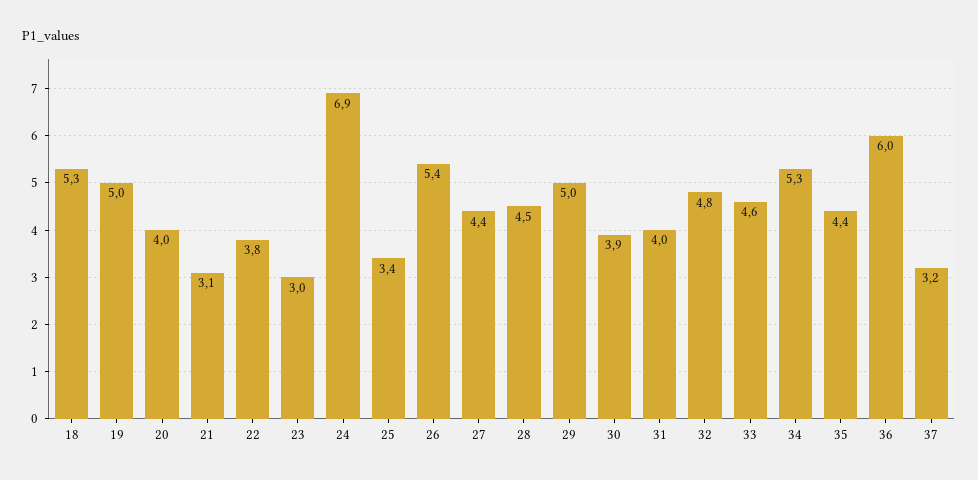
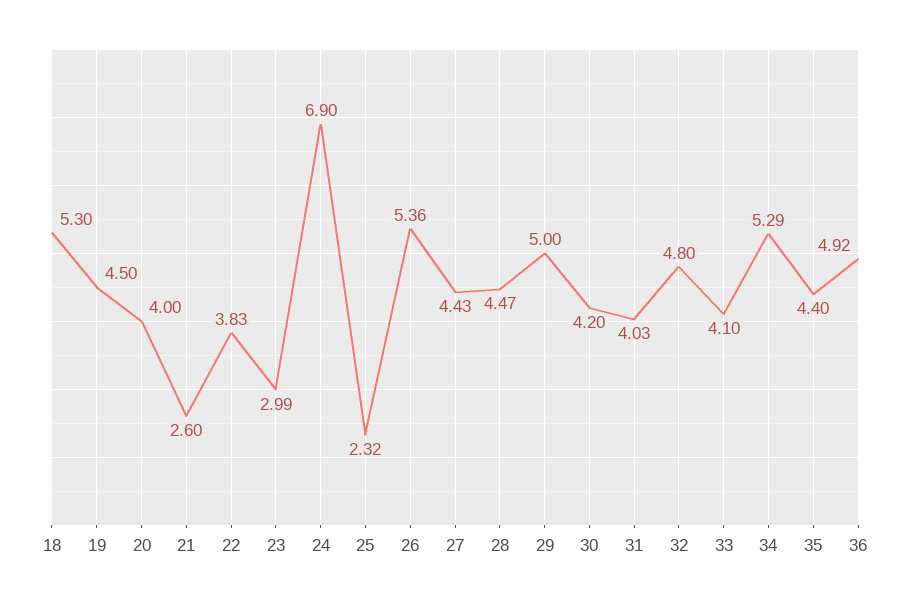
19: 5 -> 4.5
21: 3.1 -> 2.6
25: 3.4 -> 2.32
30: 3.9 -> 4.2
33: 4.6 -> 4.1
36: 6 -> 4.92
37: 3.2 -> none

